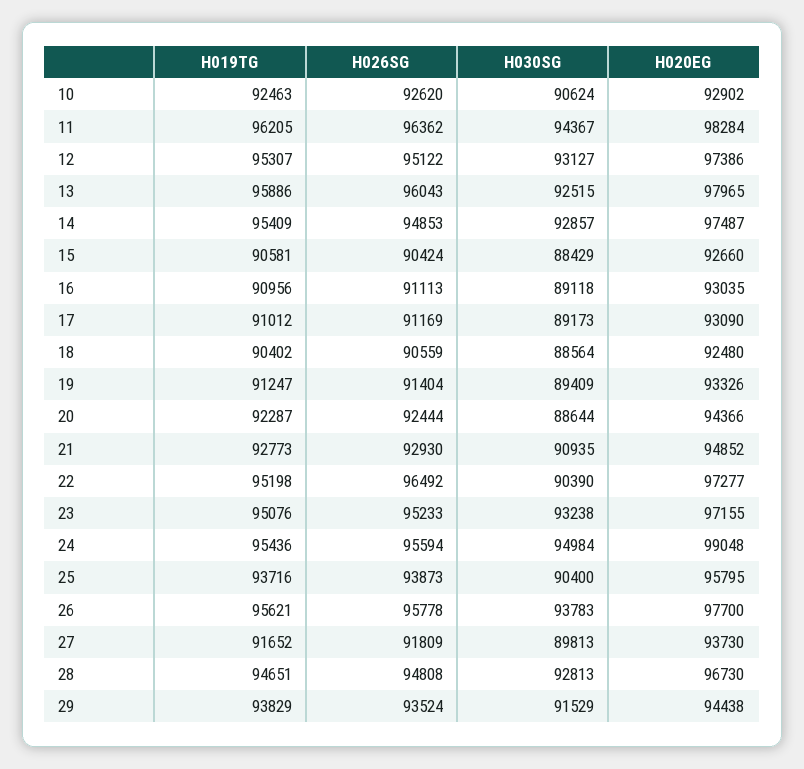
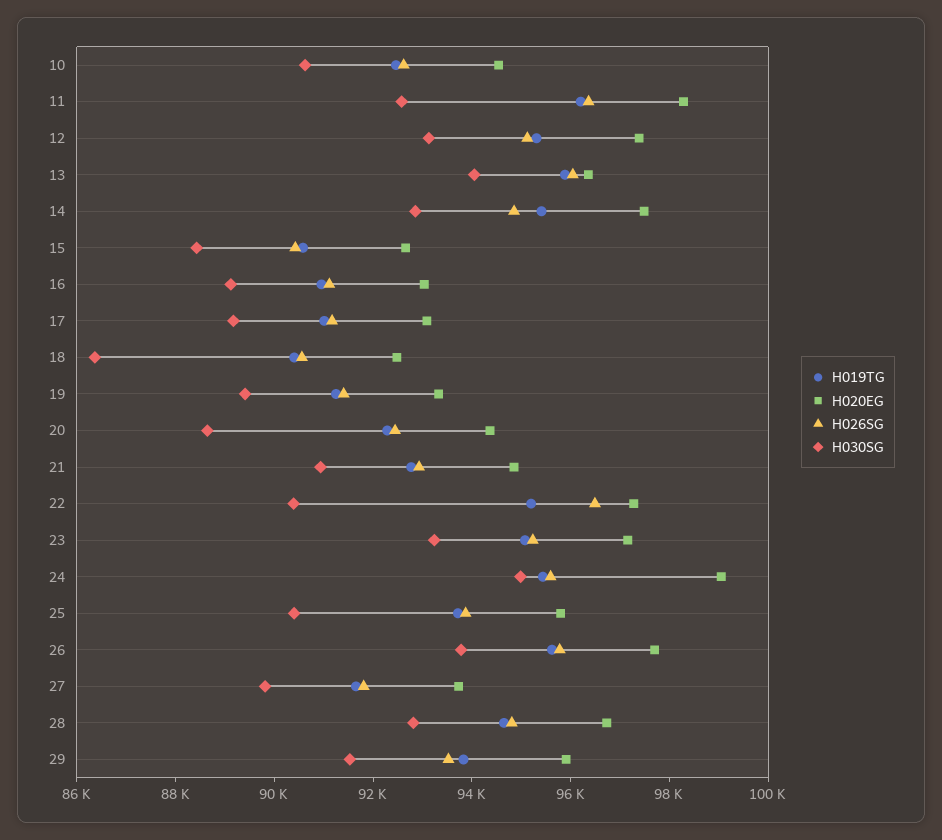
H020EG, 10: 92902 -> 94500
H030SG, 11: 94367 -> 92500
H030SG, 13: 92515 -> 94000
H020EG, 13: 97965 -> 96500
H030SG, 18: 88564 -> 86500
H020EG, 29: 94438 -> 96000

